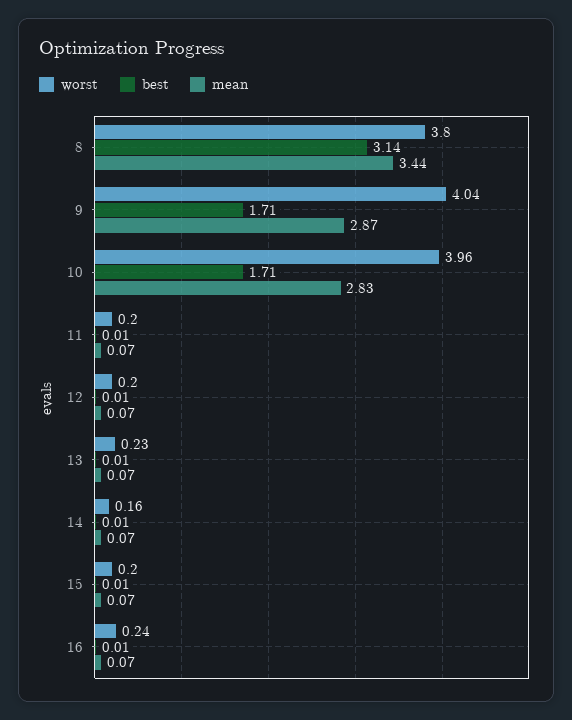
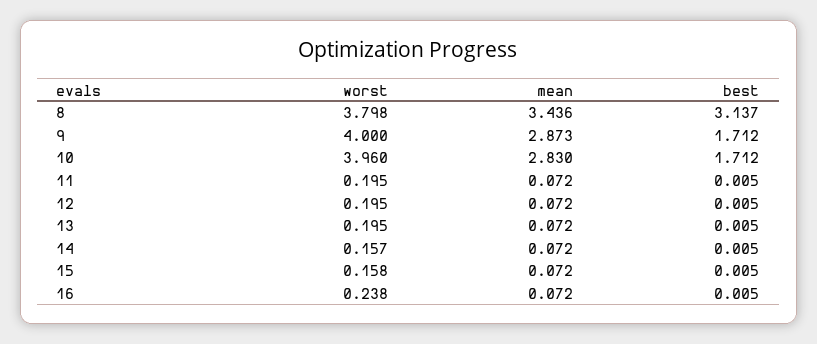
worst, 9: 4.04 -> 4
worst, 13: 0.23 -> 0.195
worst, 15: 0.2 -> 0.158

